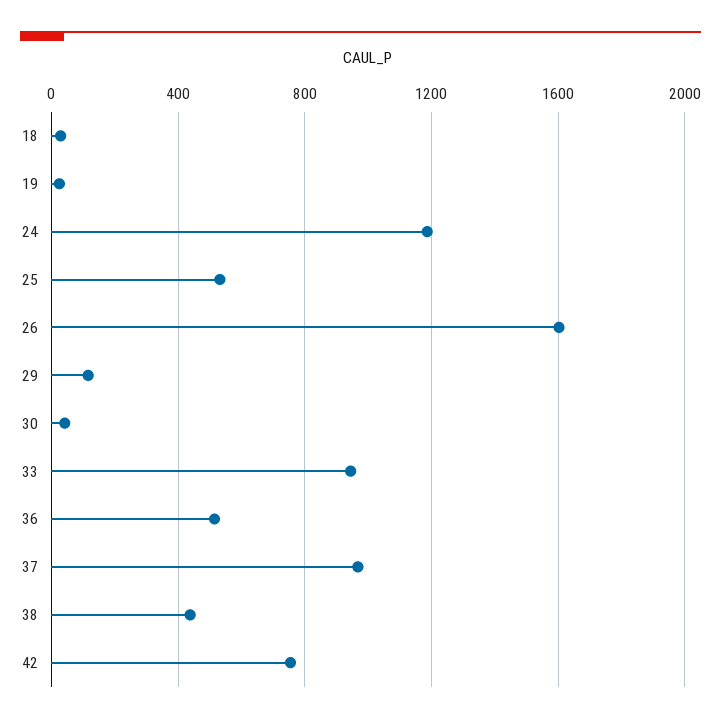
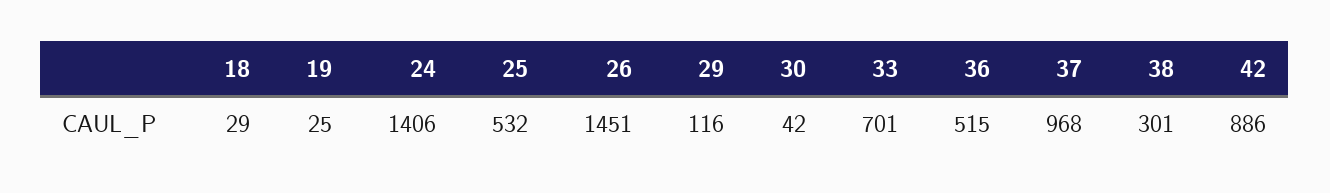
24: 1200 -> 1406
26: 1600 -> 1451
33: 950 -> 701
38: 450 -> 301
42: 750 -> 886

